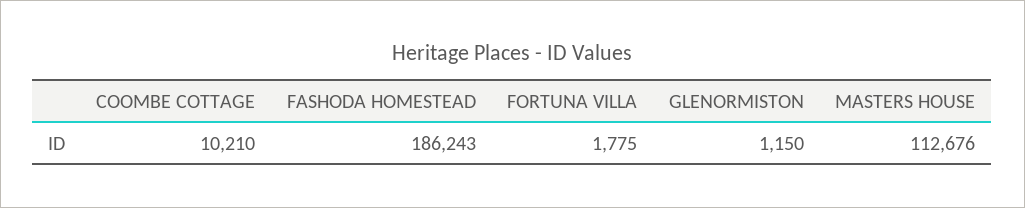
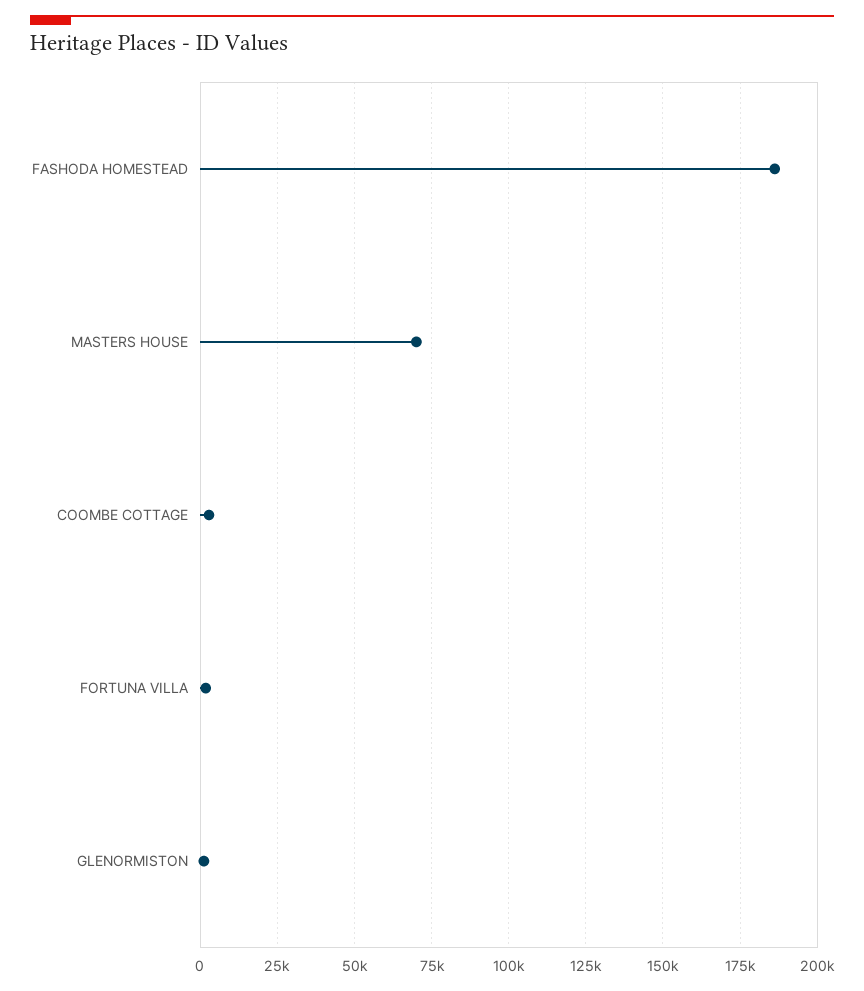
COOMBE COTTAGE: 10210 -> 2500
MASTERS HOUSE: 112676 -> 70000

